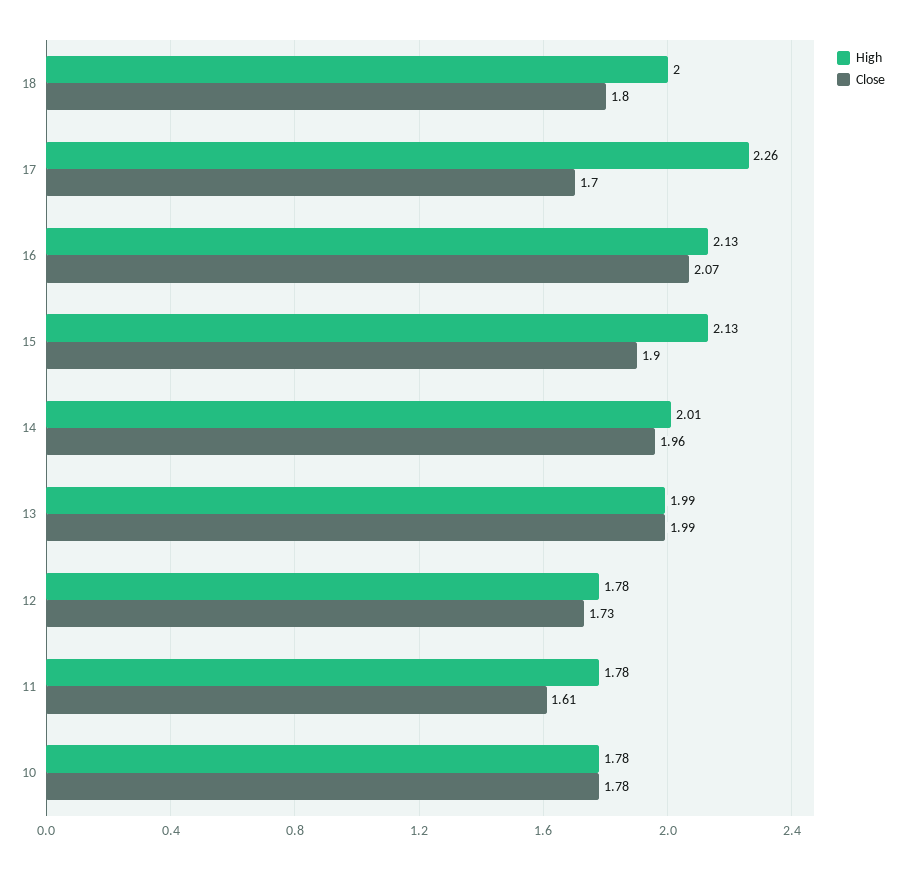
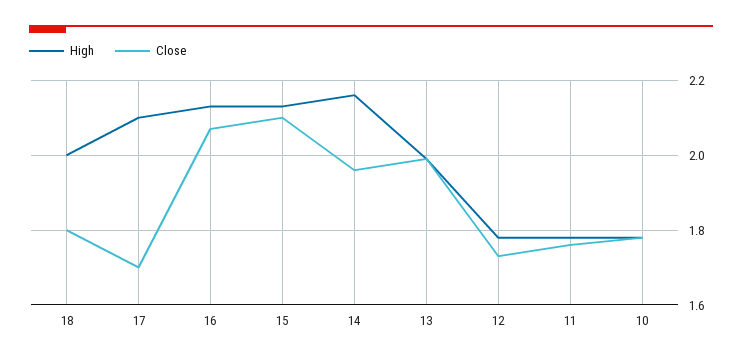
High, 17: 2.26 -> 2.1
Close, 15: 1.9 -> 2.1
High, 14: 2.01 -> 2.15
Close, 11: 1.61 -> 1.75

